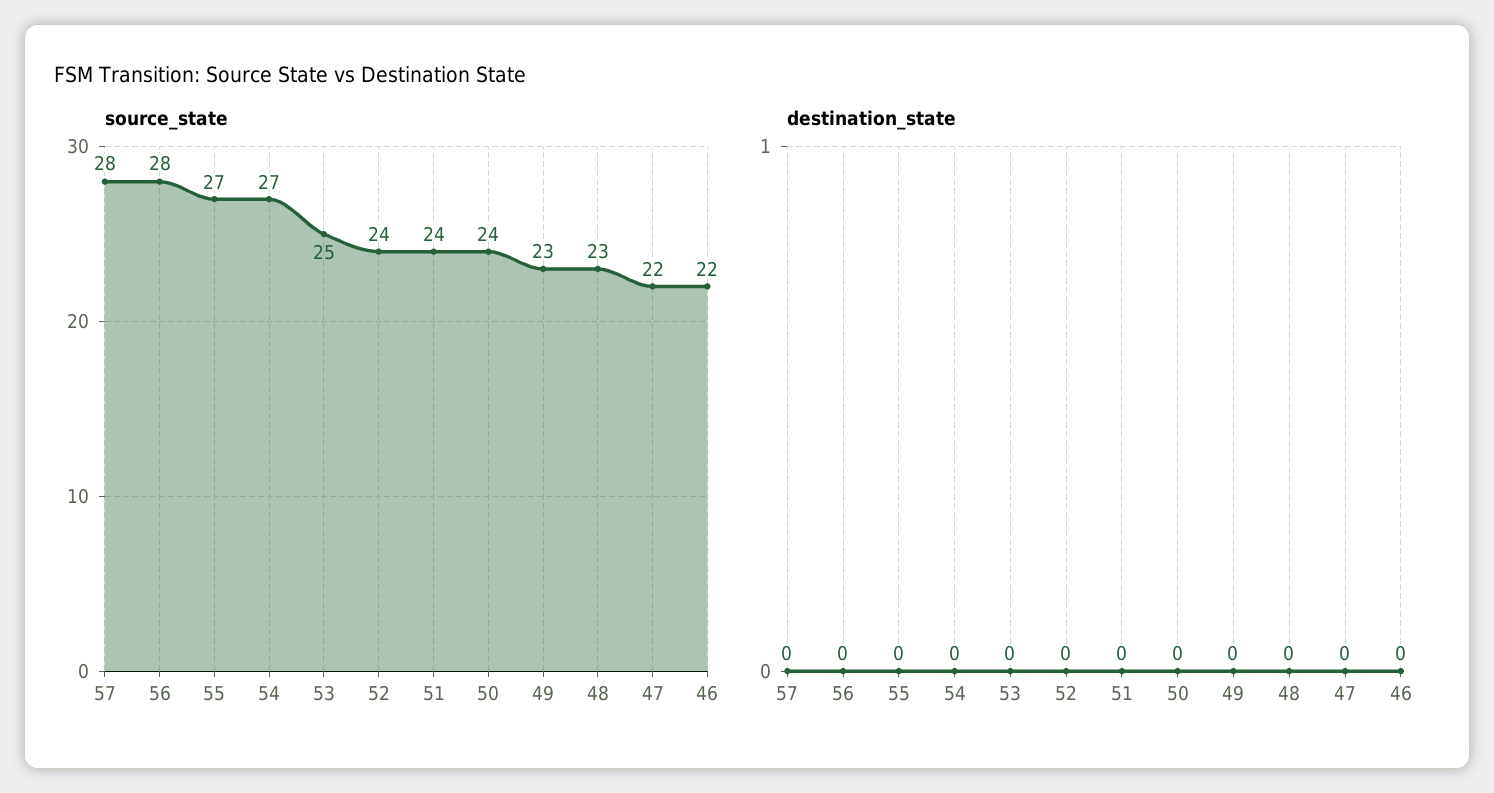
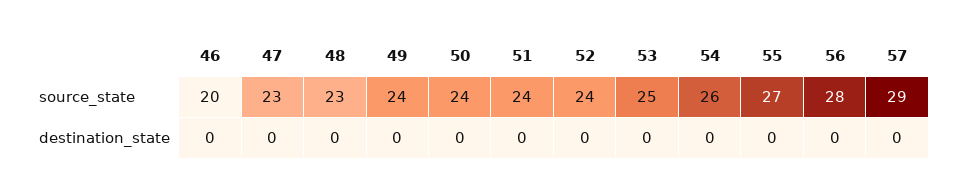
source_state, 57: 28 -> 29
source_state, 54: 27 -> 26
source_state, 49: 23 -> 24
source_state, 47: 22 -> 23
source_state, 46: 22 -> 20

